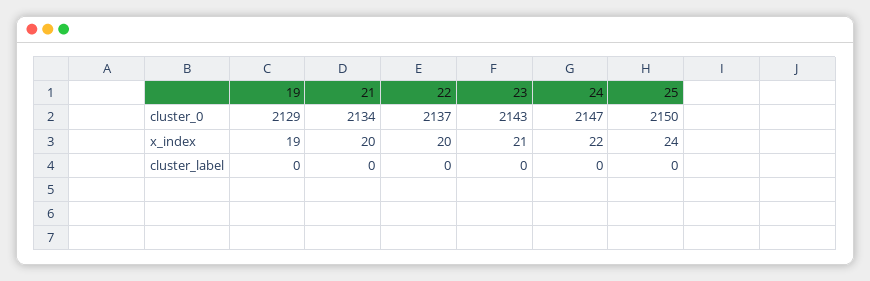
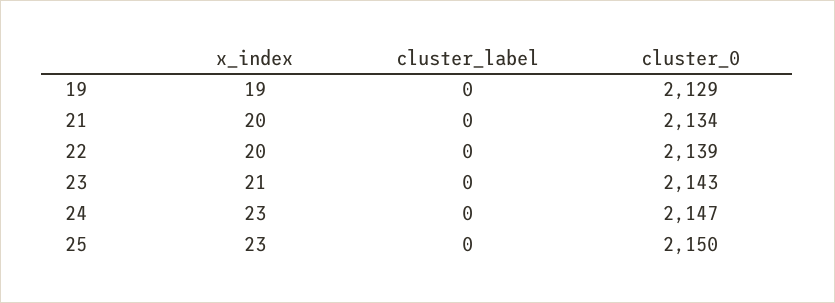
22, cluster_0: 2137 -> 2139
24, x_index: 22 -> 23
25, x_index: 24 -> 23

